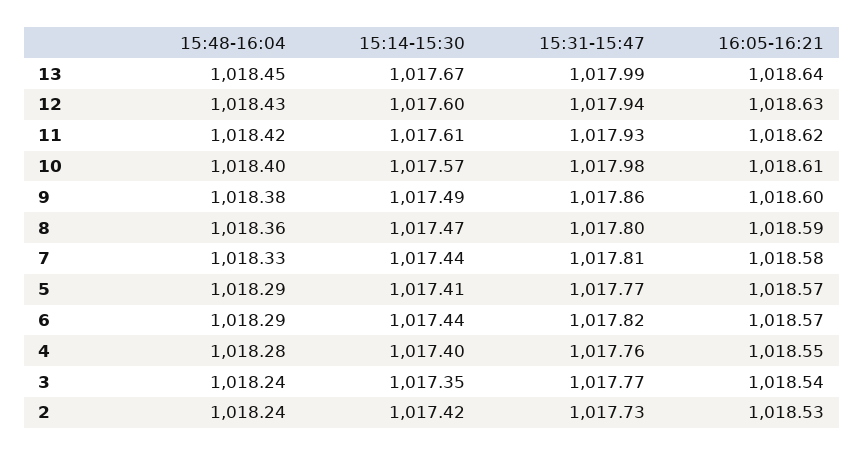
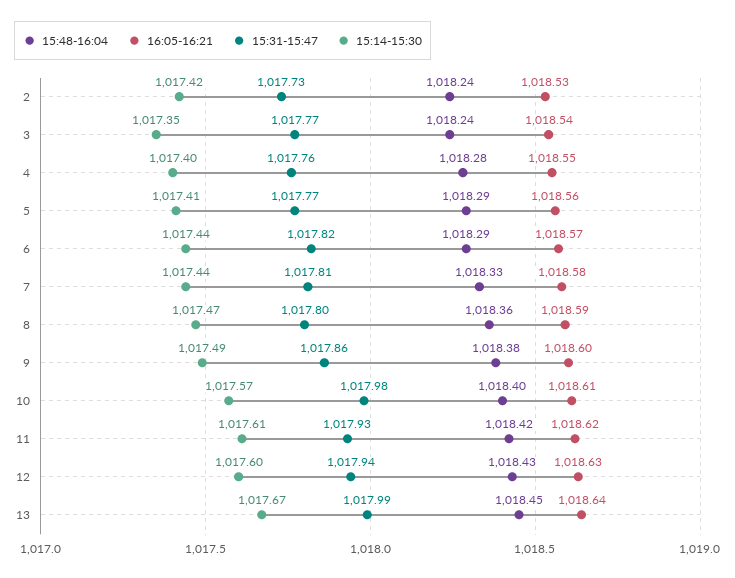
16:05-16:21, 5: 1018.57 -> 1018.56

